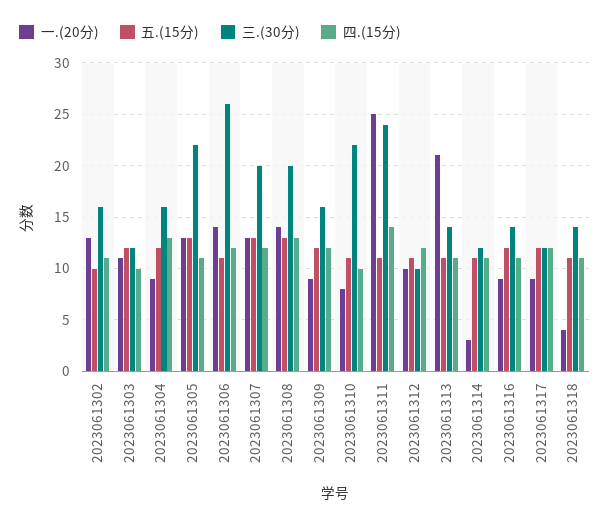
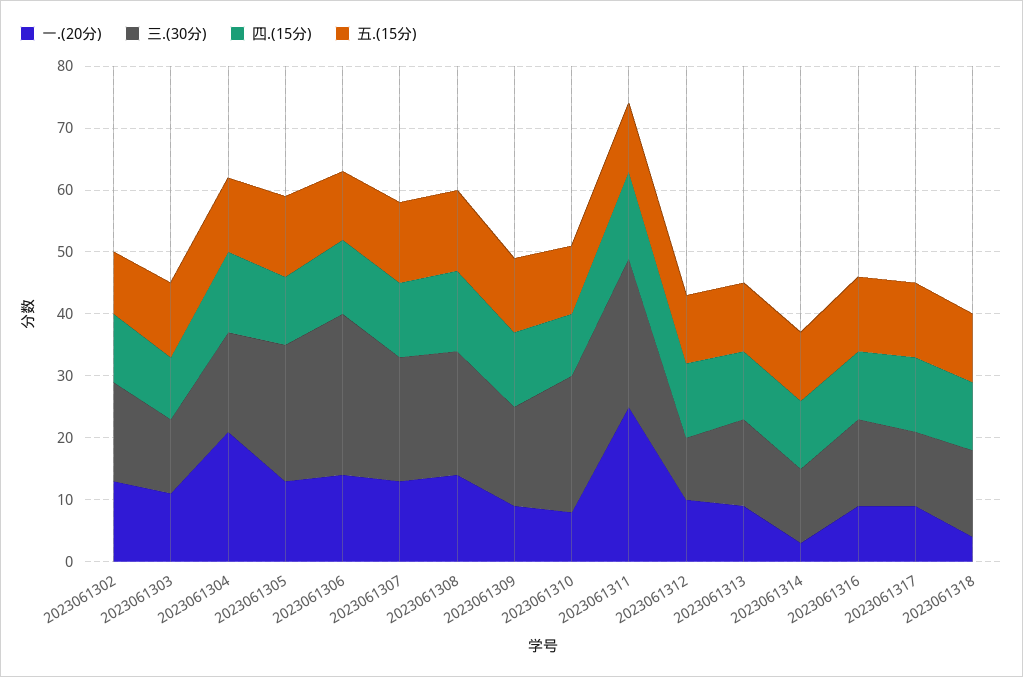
一.(20分), 2023061304: 9 -> 20
一.(20分), 2023061313: 21 -> 10

